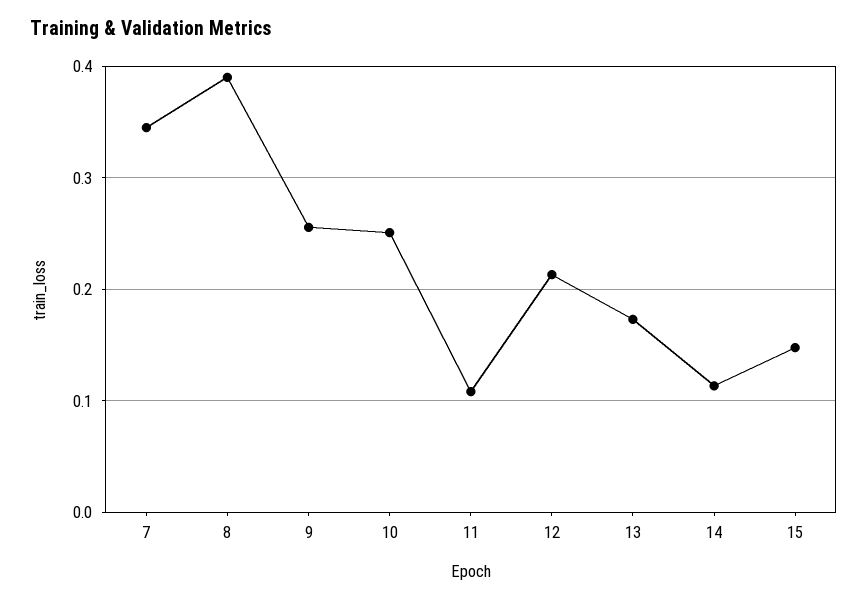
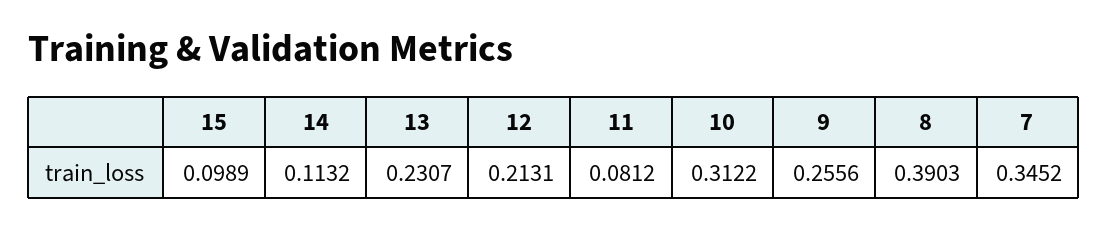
10: 0.25 -> 0.3122
11: 0.11 -> 0.0812
13: 0.17 -> 0.2307
15: 0.15 -> 0.0989

